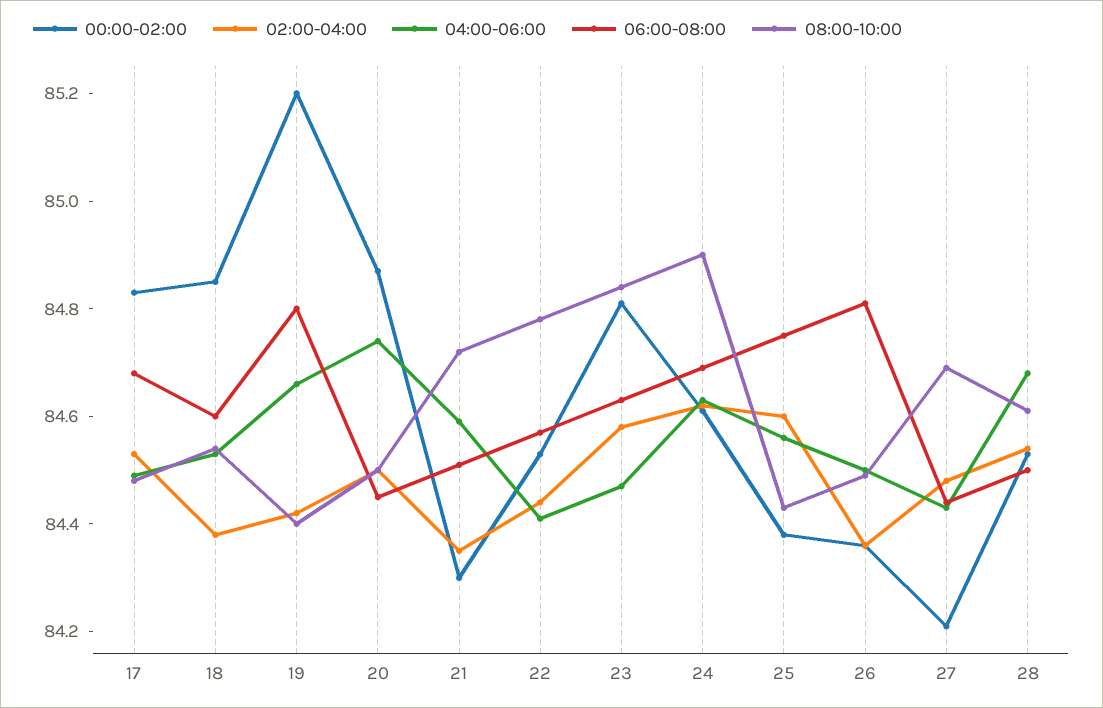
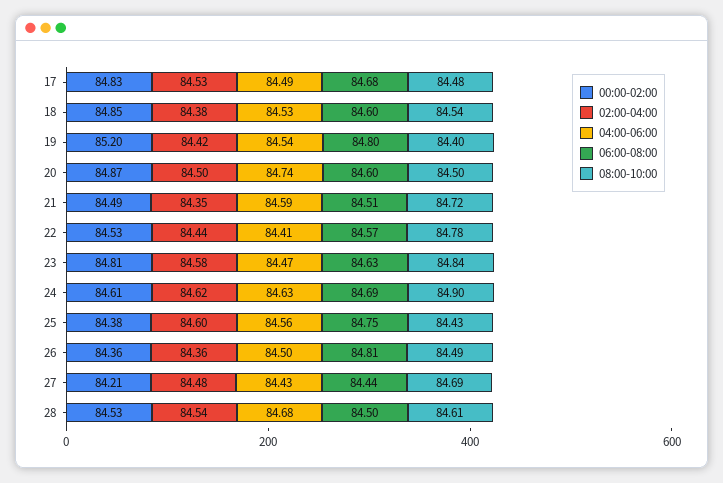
04:00-06:00, 19: 84.65 -> 84.54
06:00-08:00, 20: 84.45 -> 84.6
00:00-02:00, 21: 84.3 -> 84.49

